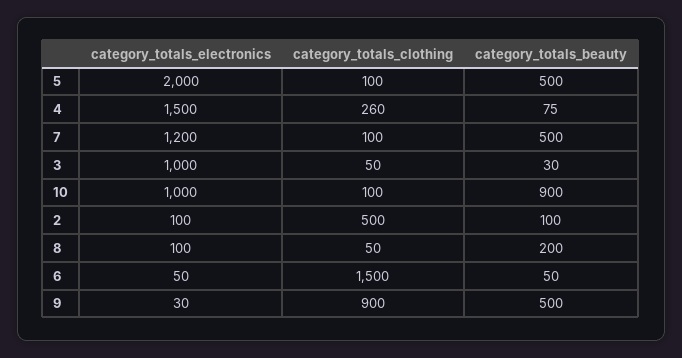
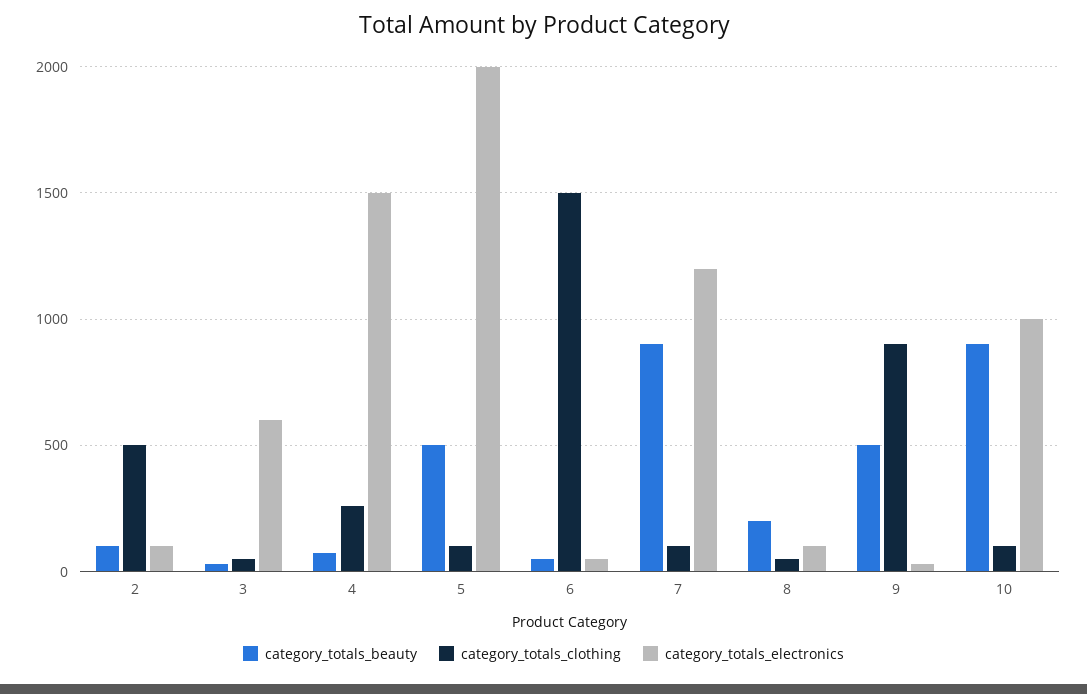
category_totals_beauty, 7: 500 -> 900
category_totals_electronics, 3: 1000 -> 600

